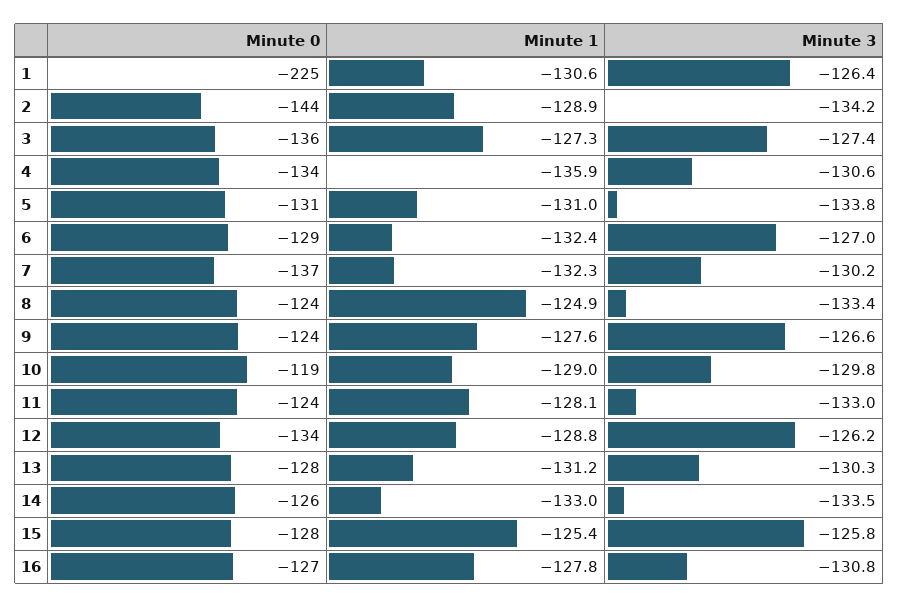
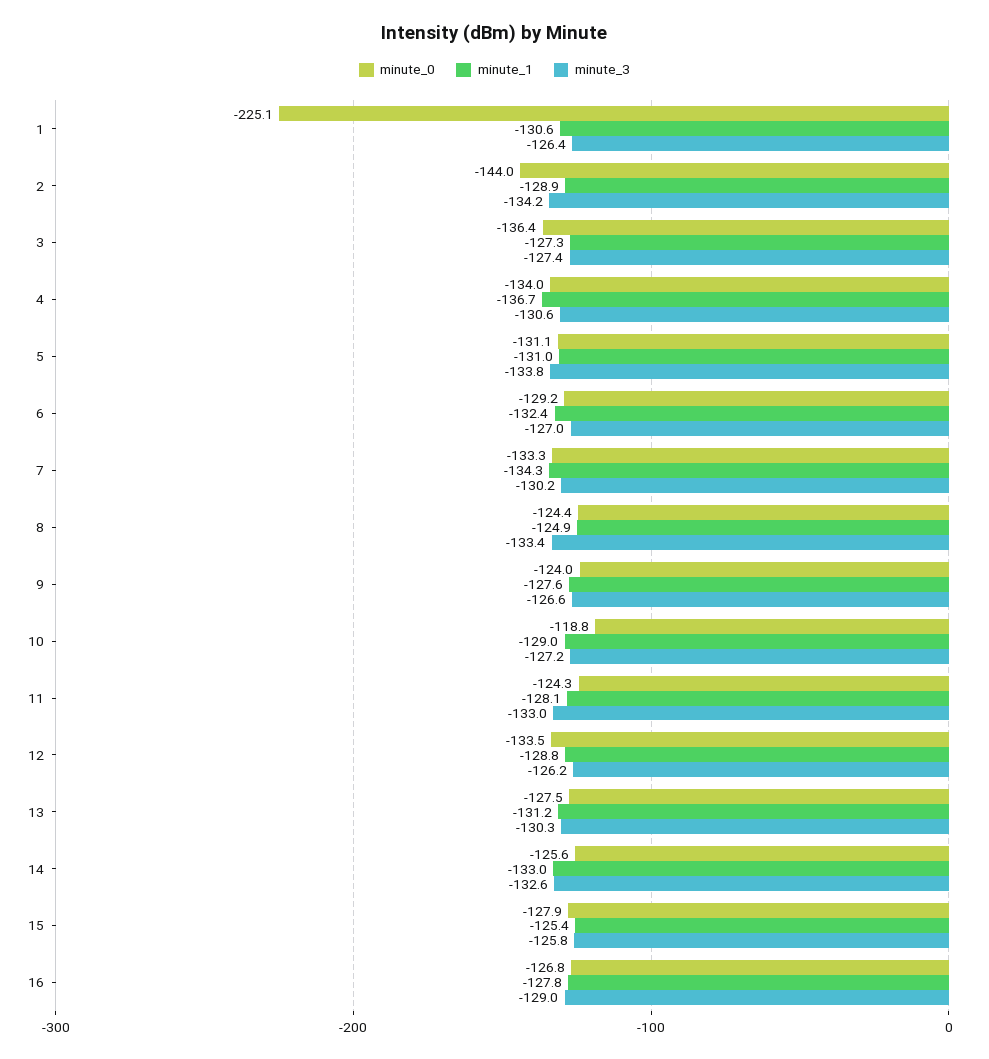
Minute 1, 4: -135.9 -> -136.7
Minute 0, 7: -137 -> -133.3
Minute 1, 7: -132.3 -> -134.3
Minute 3, 10: -129.8 -> -127.2
Minute 3, 14: -133.5 -> -132.6
Minute 3, 16: -130.8 -> -129

